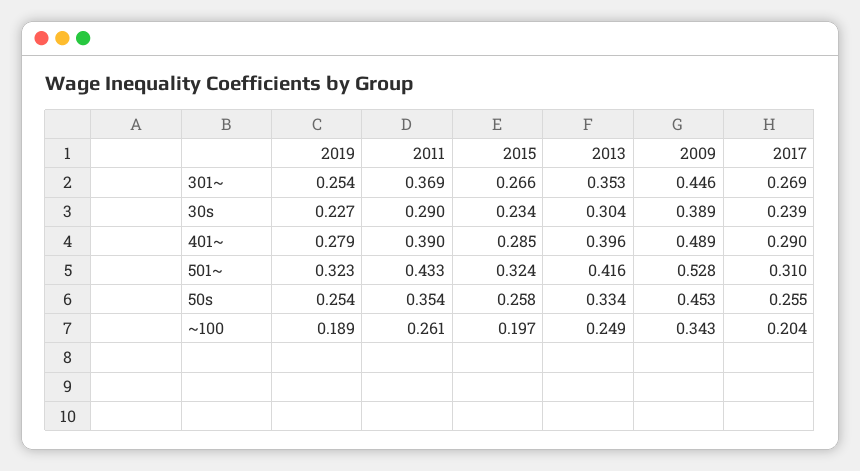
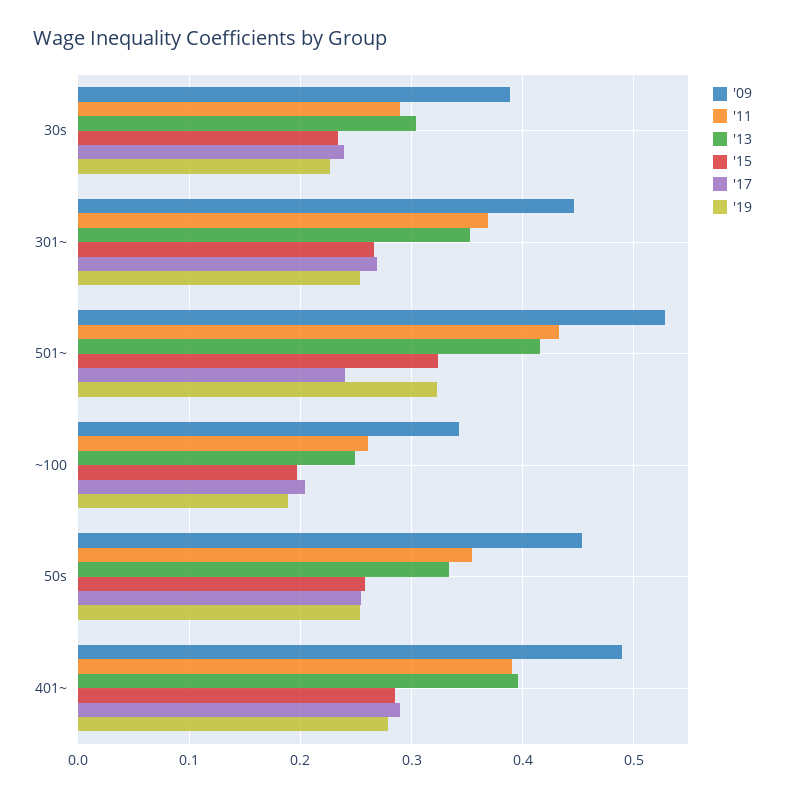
2017, 501~: 0.31 -> 0.24

